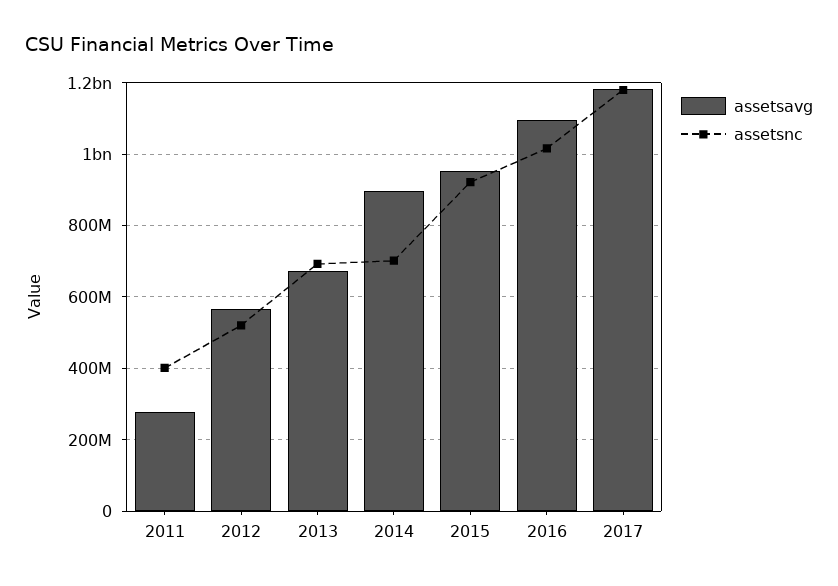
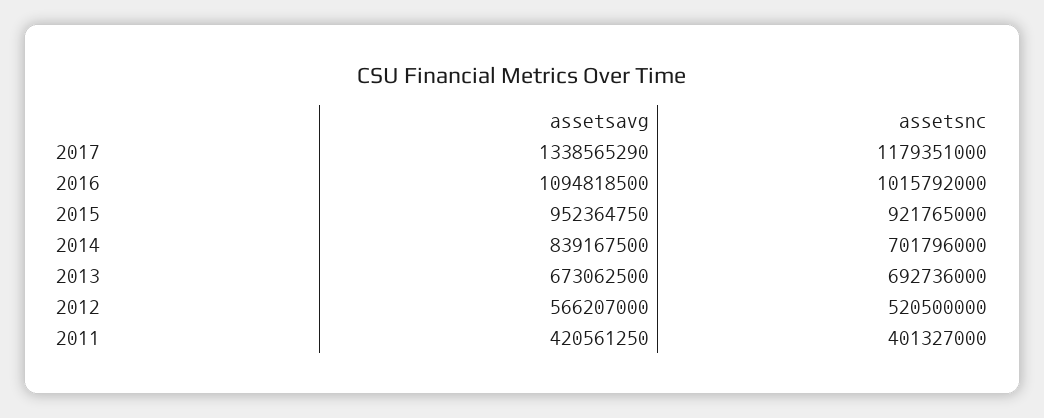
assetsavg, 2011: 280000000 -> 420561250
assetsavg, 2014: 900000000 -> 839167500
assetsavg, 2017: 1180000000 -> 1338565290

